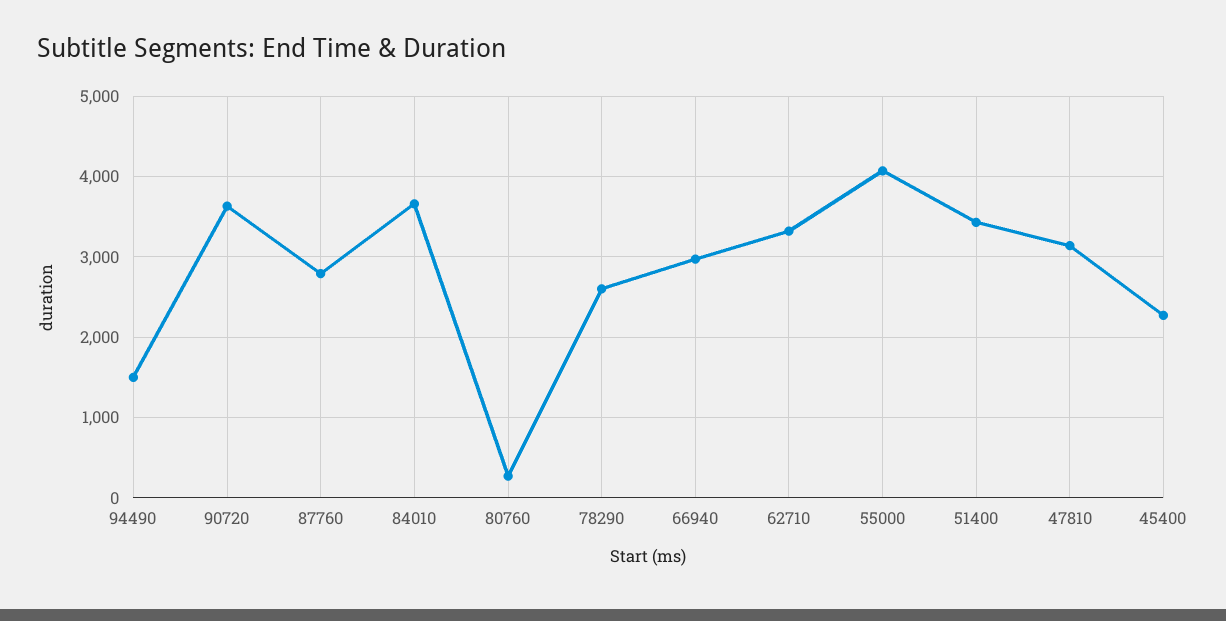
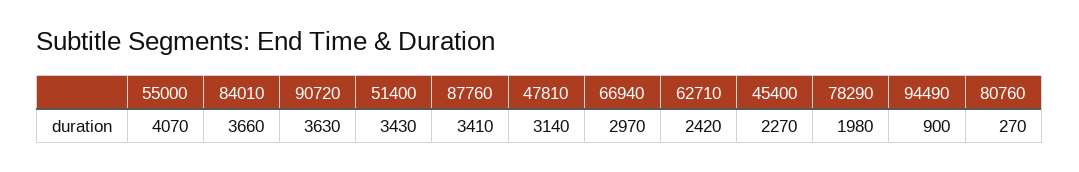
94490: 1500 -> 900
87760: 2800 -> 3410
78290: 2600 -> 1980
62710: 3300 -> 2420

